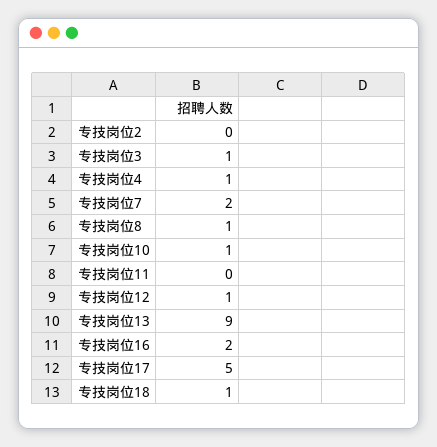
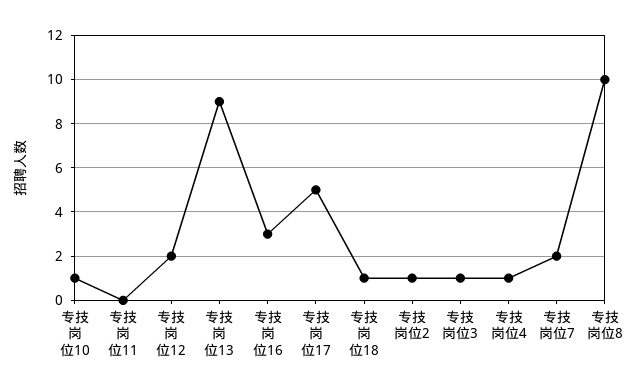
专技岗位2: 0 -> 1
专技岗位8: 1 -> 10
专技岗位12: 1 -> 2
专技岗位16: 2 -> 3

